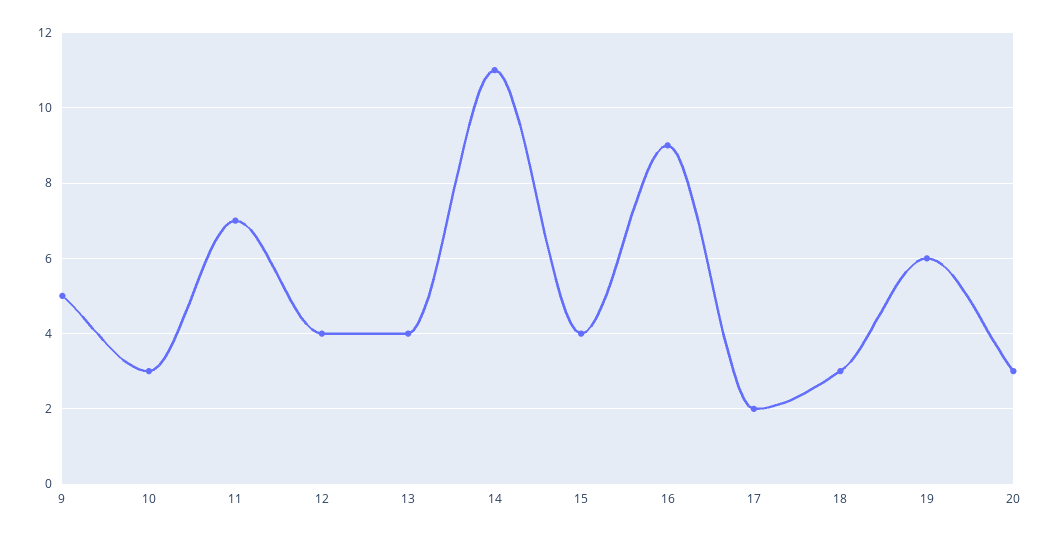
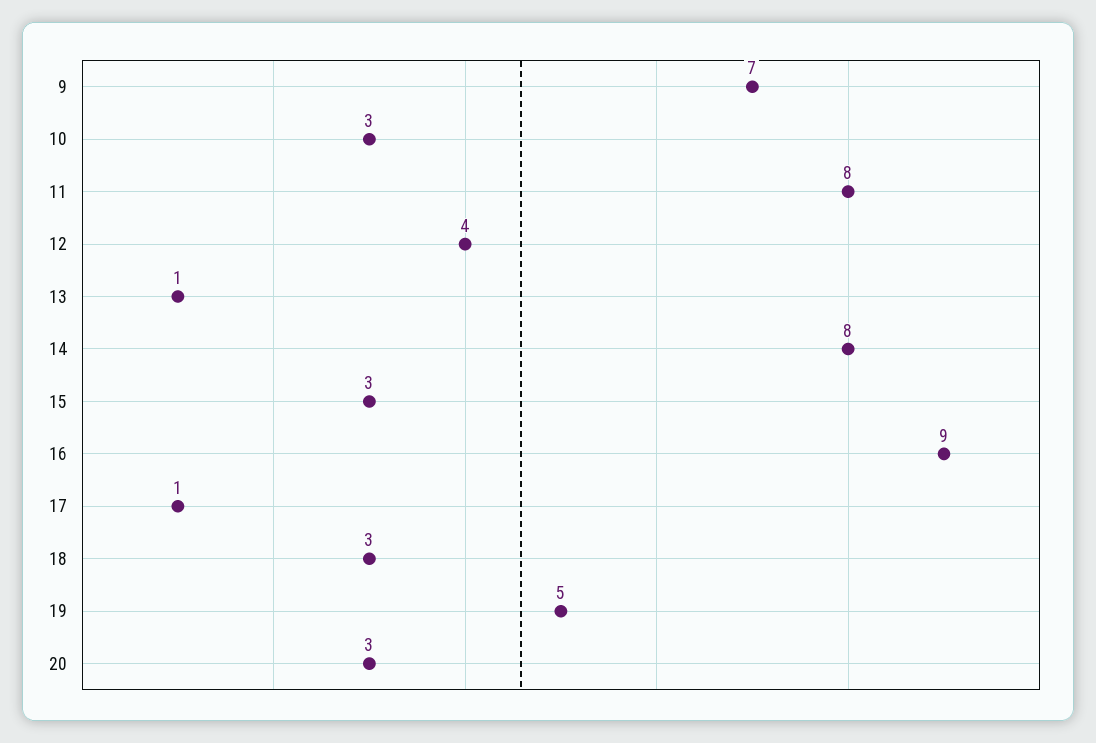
9: 5 -> 7
11: 7 -> 8
13: 4 -> 1
14: 11 -> 8
15: 4 -> 3
17: 2 -> 1
19: 6 -> 5

